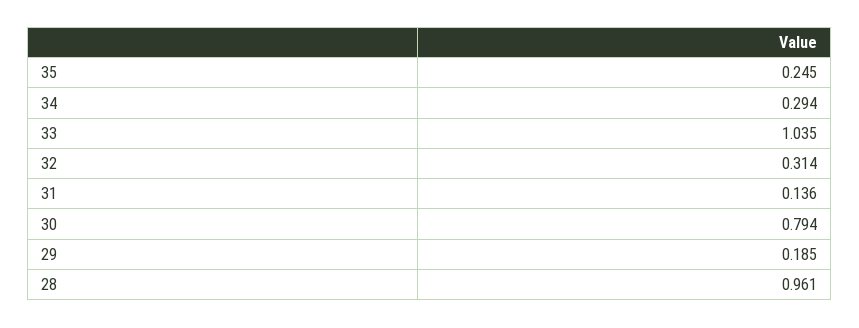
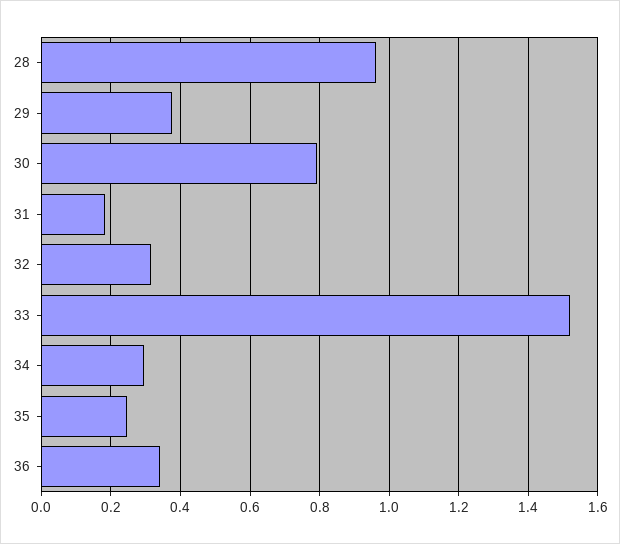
33: 1.035 -> 1.52
31: 0.136 -> 0.18
29: 0.185 -> 0.38
36: none -> 0.34

